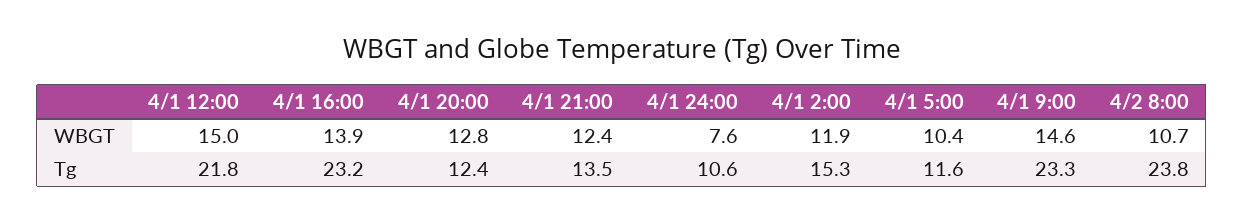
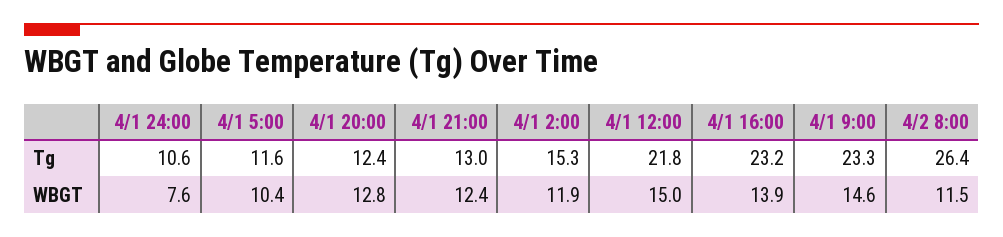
4/2 8:00, WBGT: 10.7 -> 11.5
4/1 21:00, Tg: 13.5 -> 13
4/2 8:00, Tg: 23.8 -> 26.4

